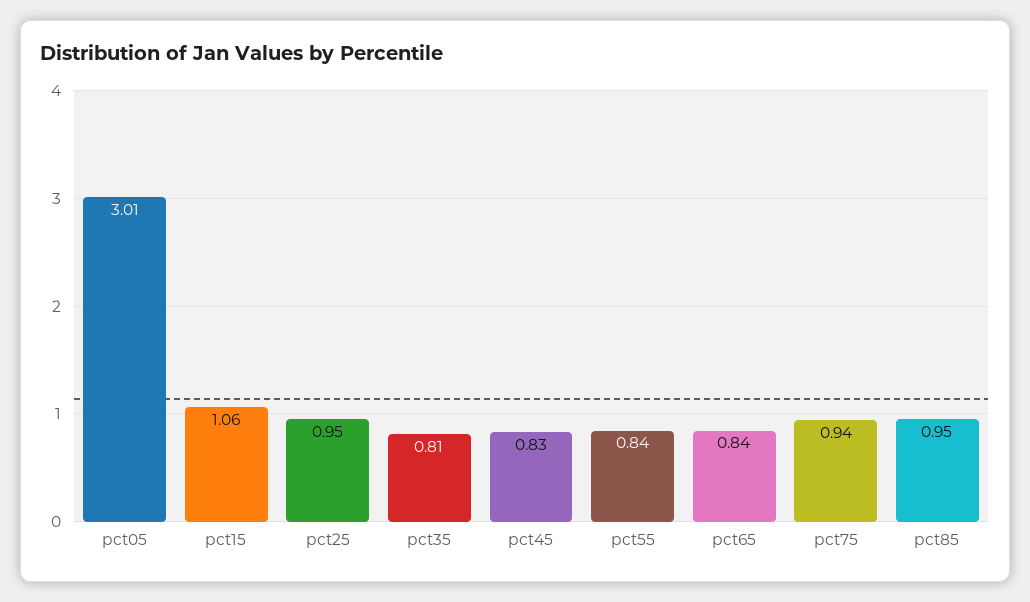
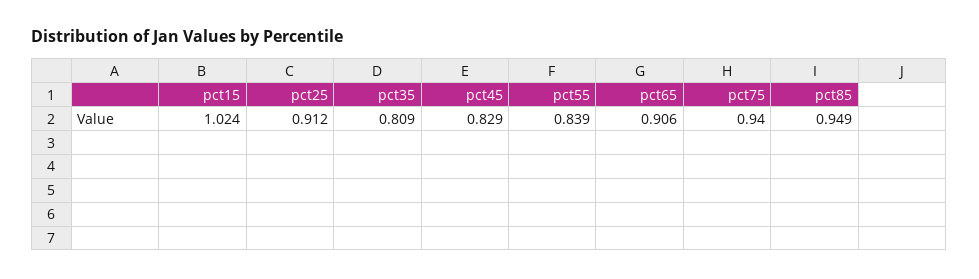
pct05: 3.01 -> none
pct15: 1.06 -> 1.024
pct25: 0.95 -> 0.912
pct65: 0.84 -> 0.906

